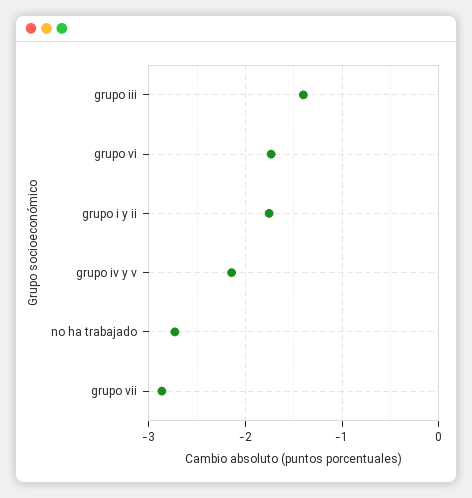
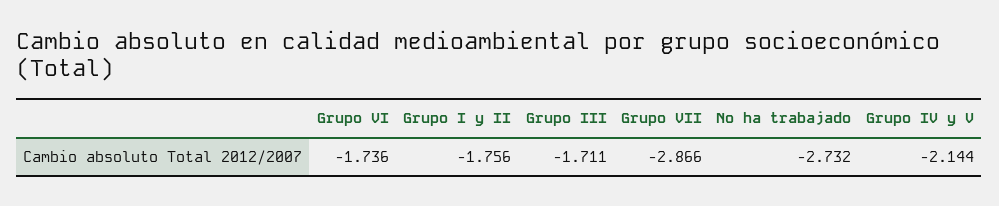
grupo iii: -1.4 -> -1.711

